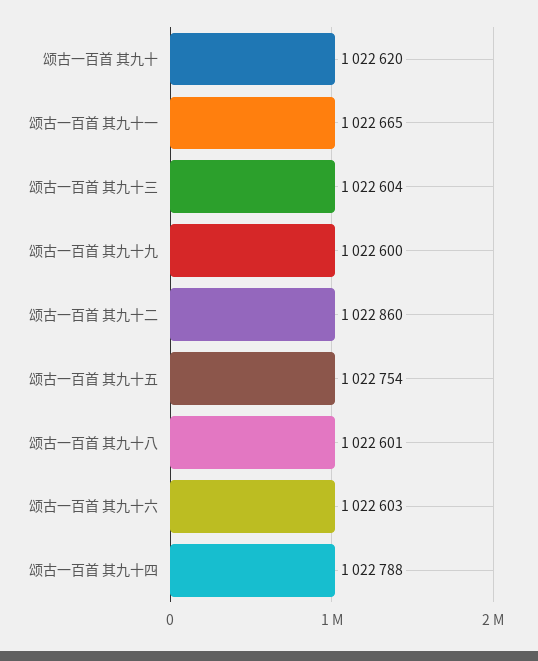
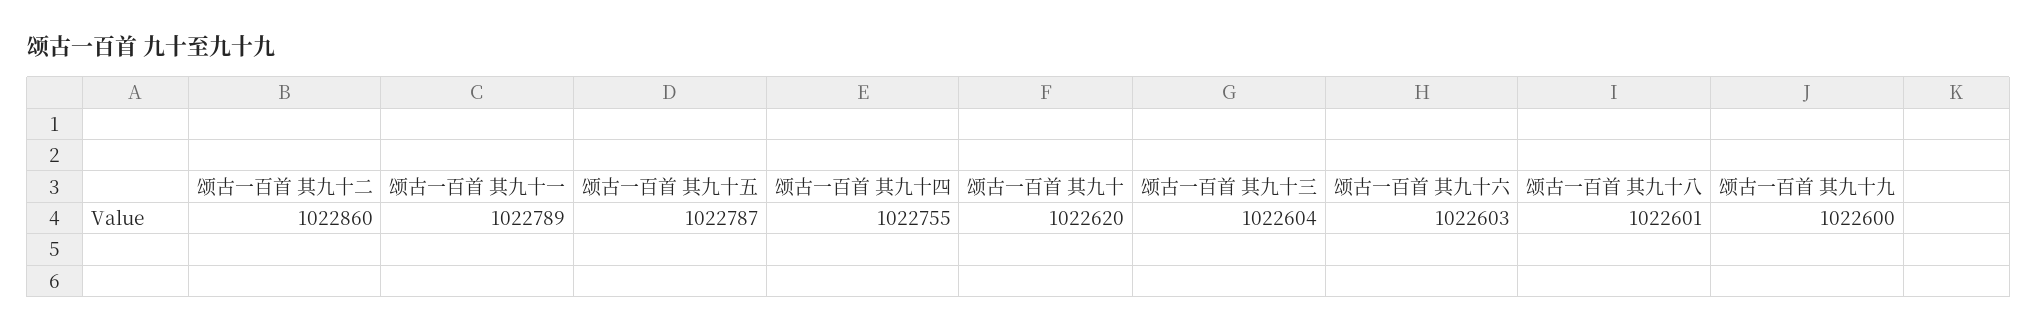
颂古一百首 其九十一: 1022665 -> 1022789
颂古一百首 其九十五: 1022754 -> 1022787
颂古一百首 其九十四: 1022788 -> 1022755

